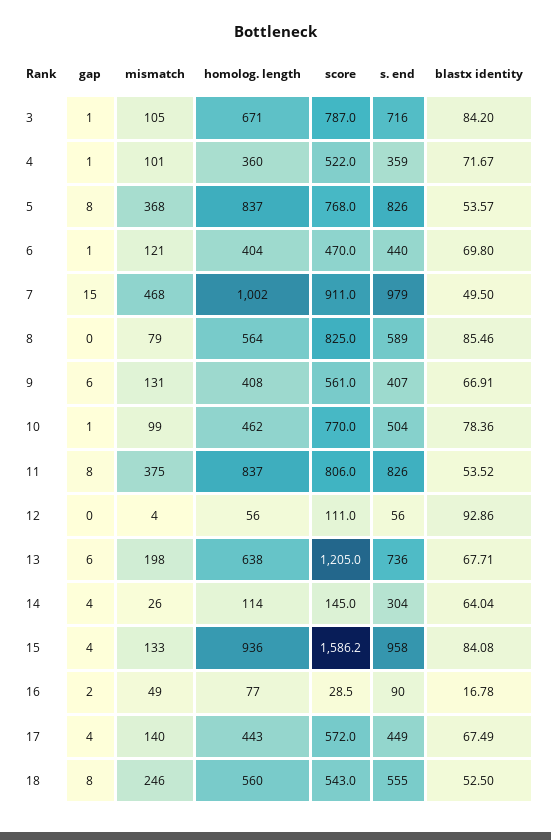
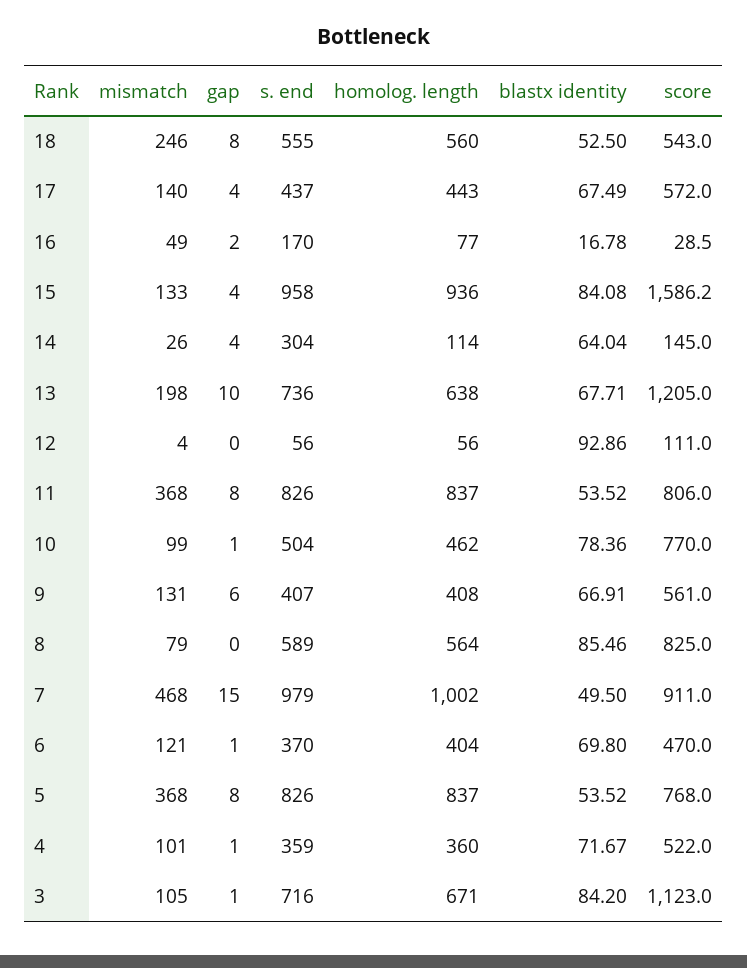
score, 3: 787 -> 1123
blastx identity, 5: 53.57 -> 53.52
s. end, 6: 440 -> 370
mismatch, 11: 375 -> 368
gap, 13: 6 -> 10
s. end, 16: 90 -> 170
s. end, 17: 449 -> 437

